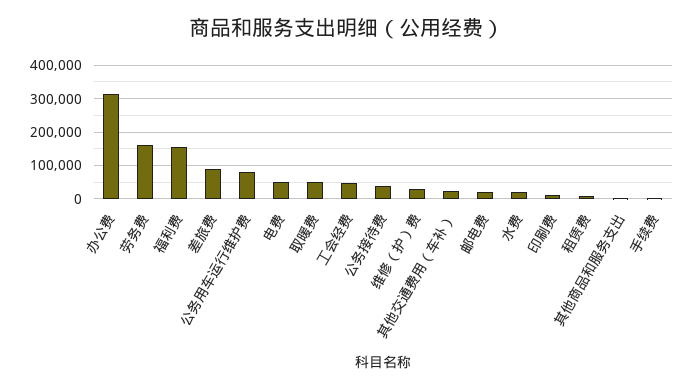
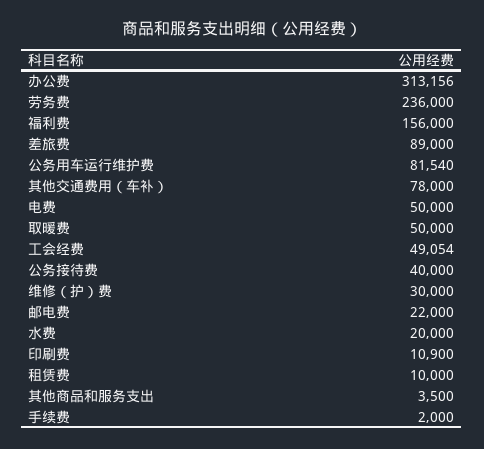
劳务费: 160000 -> 236000
其他交通费用（车补）: 20000 -> 78000

